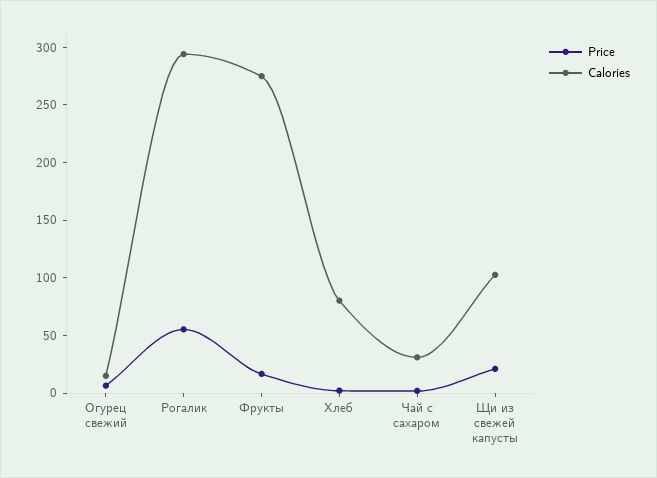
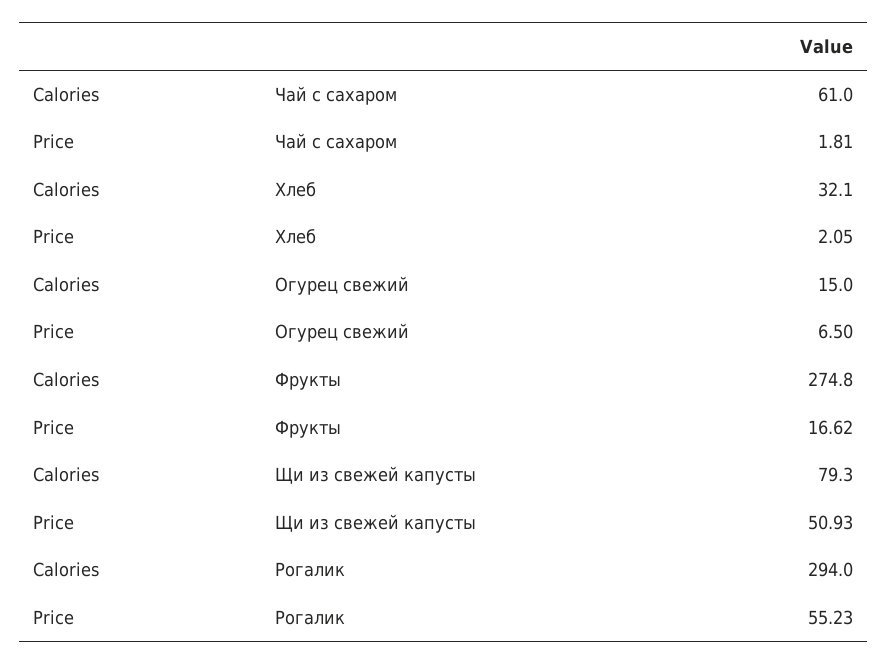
Calories, Хлеб: 80 -> 32.1
Calories, Чай с сахаром: 30 -> 61
Price, Щи из свежей капусты: 20 -> 50.93
Calories, Щи из свежей капусты: 100 -> 79.3

